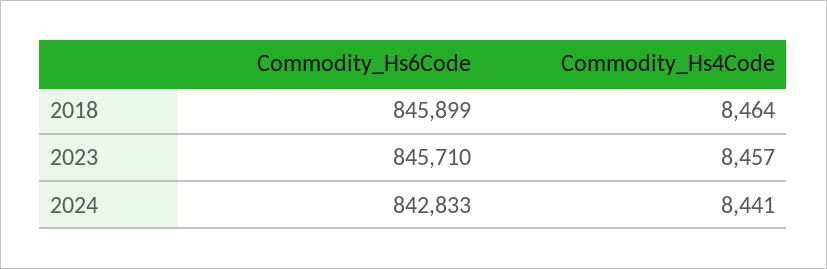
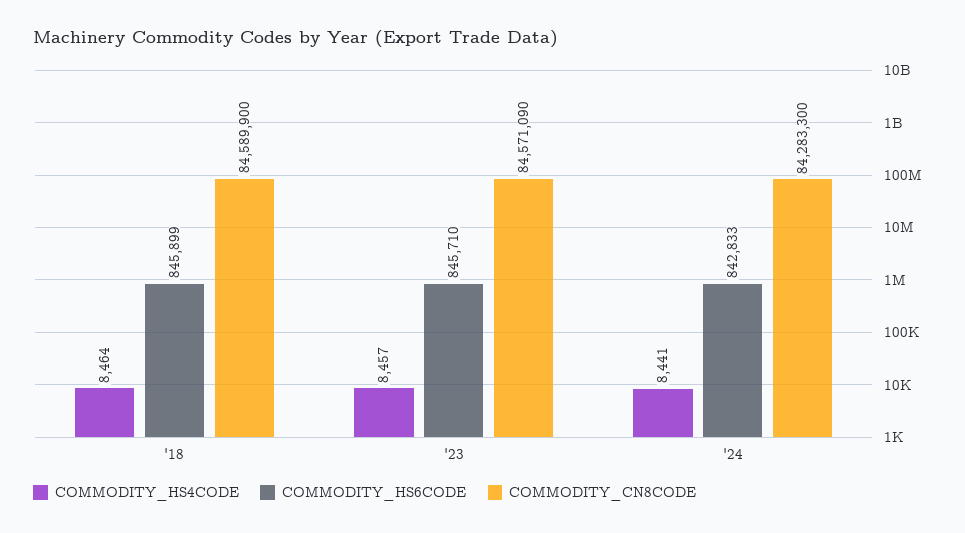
COMMODITY_CN8CODE, 2018: none -> 84589900
COMMODITY_CN8CODE, 2023: none -> 84571090
COMMODITY_CN8CODE, 2024: none -> 84283300

